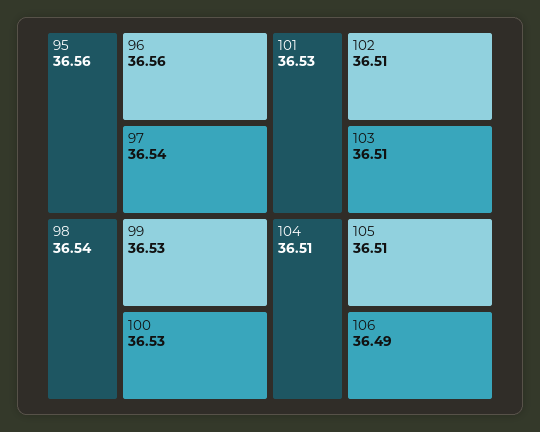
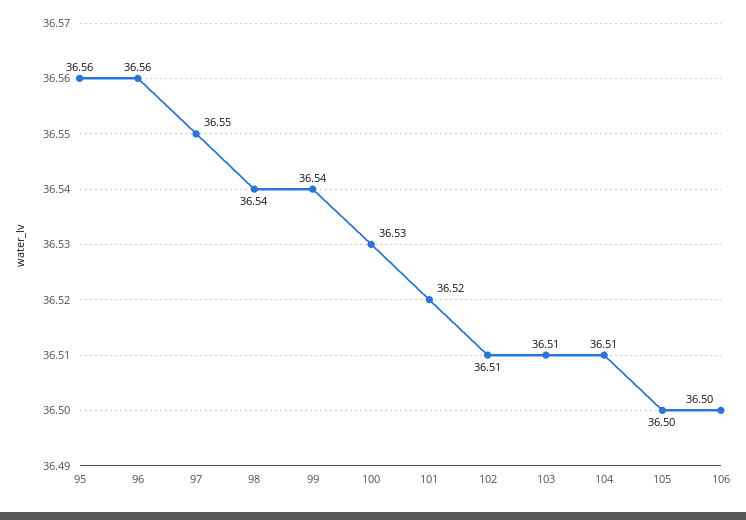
97: 36.54 -> 36.55
99: 36.53 -> 36.54
101: 36.53 -> 36.52
105: 36.51 -> 36.5
106: 36.49 -> 36.5

